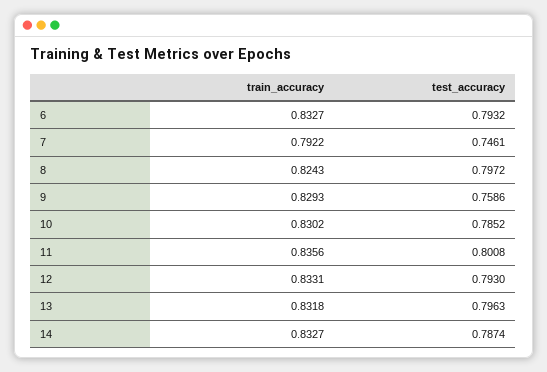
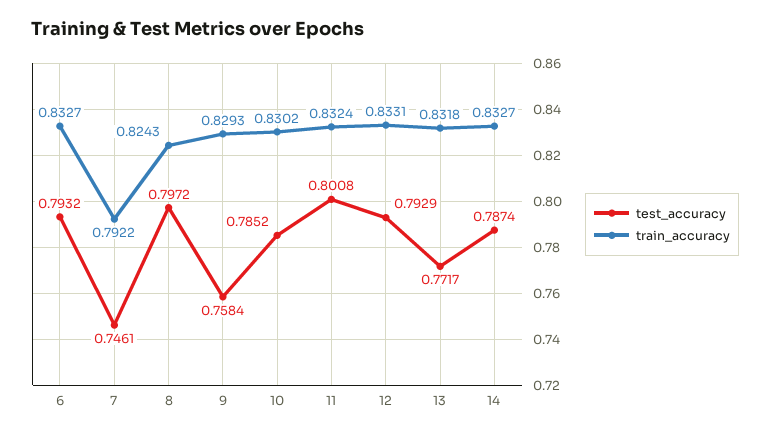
test_accuracy, 9: 0.7586 -> 0.7584
train_accuracy, 11: 0.8356 -> 0.8324
test_accuracy, 12: 0.793 -> 0.7929
test_accuracy, 13: 0.7963 -> 0.7717

